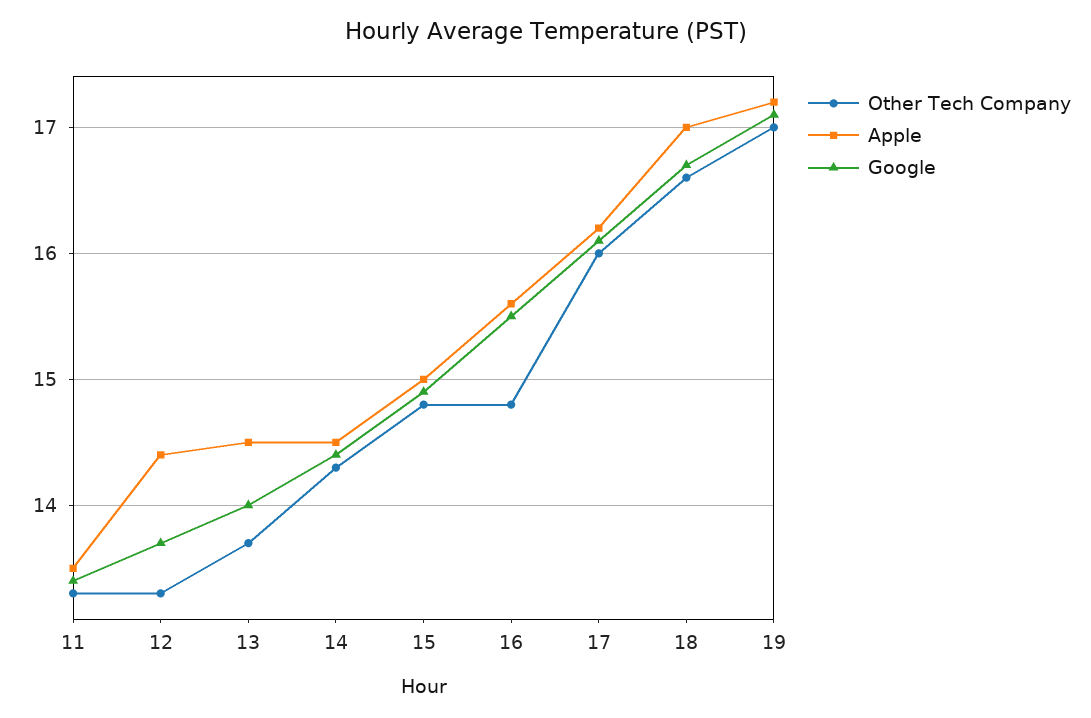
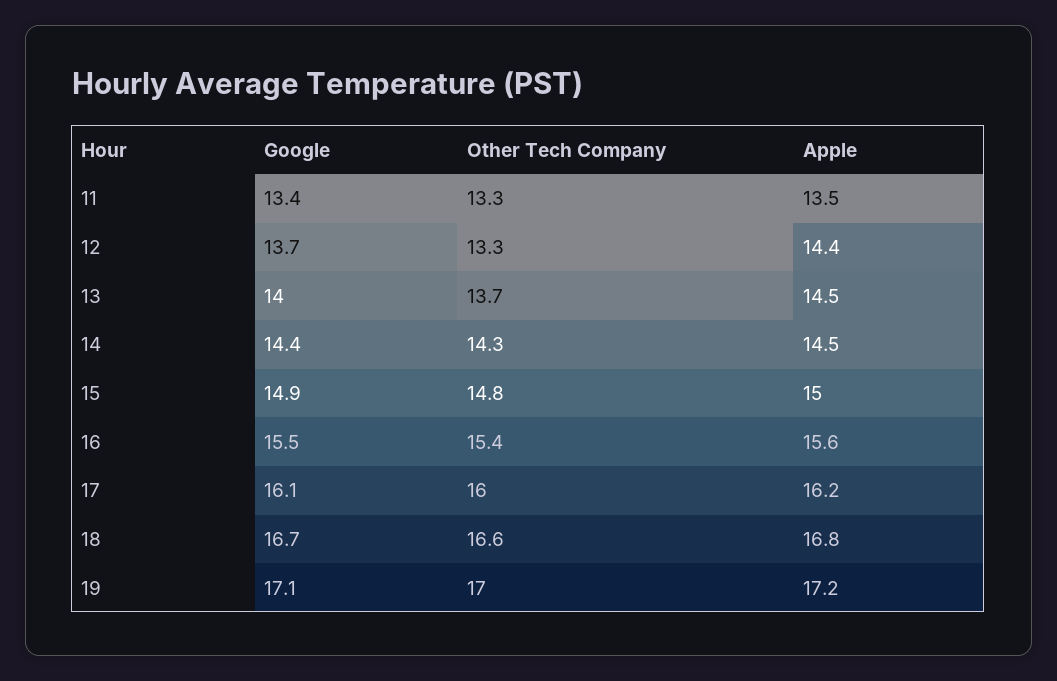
Other Tech Company, 16: 14.8 -> 15.4
Apple, 18: 17 -> 16.8

